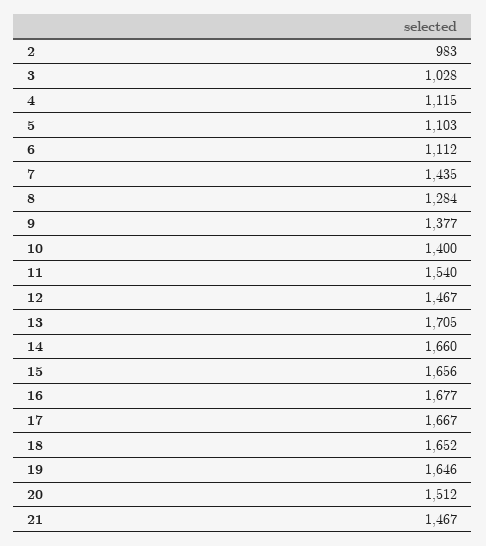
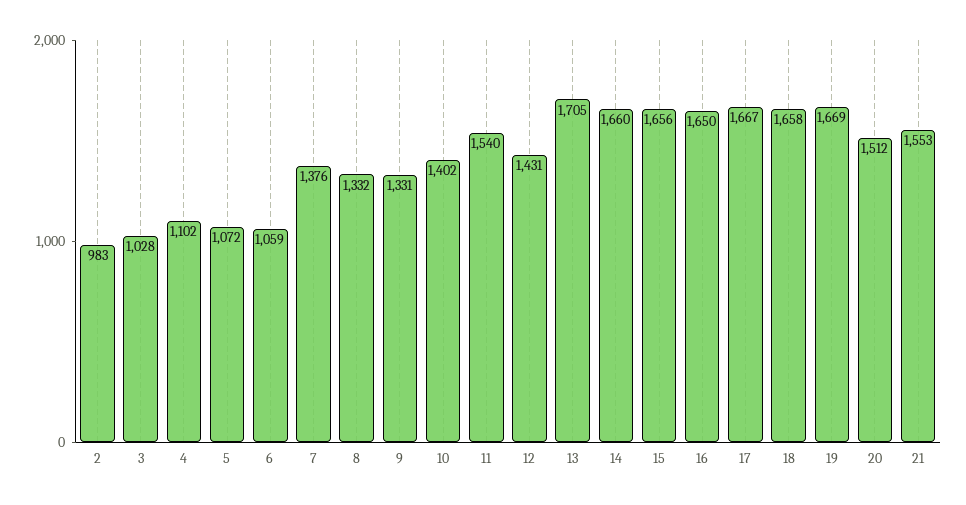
4: 1115 -> 1102
5: 1103 -> 1072
6: 1112 -> 1059
7: 1435 -> 1376
8: 1284 -> 1332
9: 1377 -> 1331
10: 1400 -> 1402
12: 1467 -> 1431
16: 1677 -> 1650
18: 1652 -> 1658
19: 1646 -> 1669
21: 1467 -> 1553

